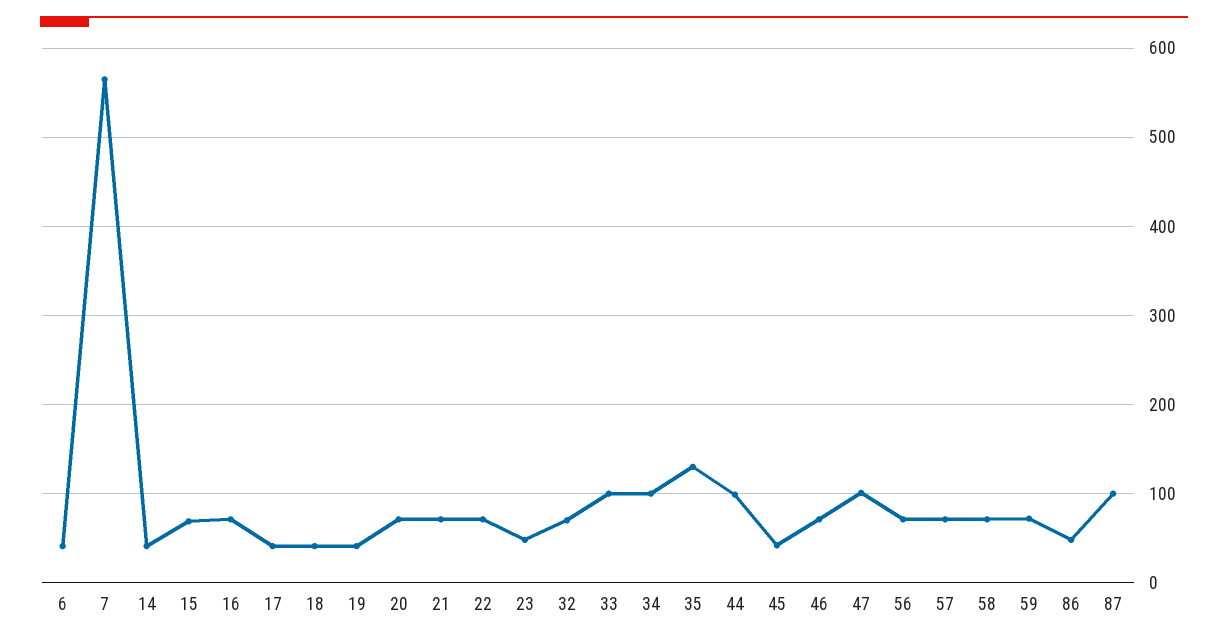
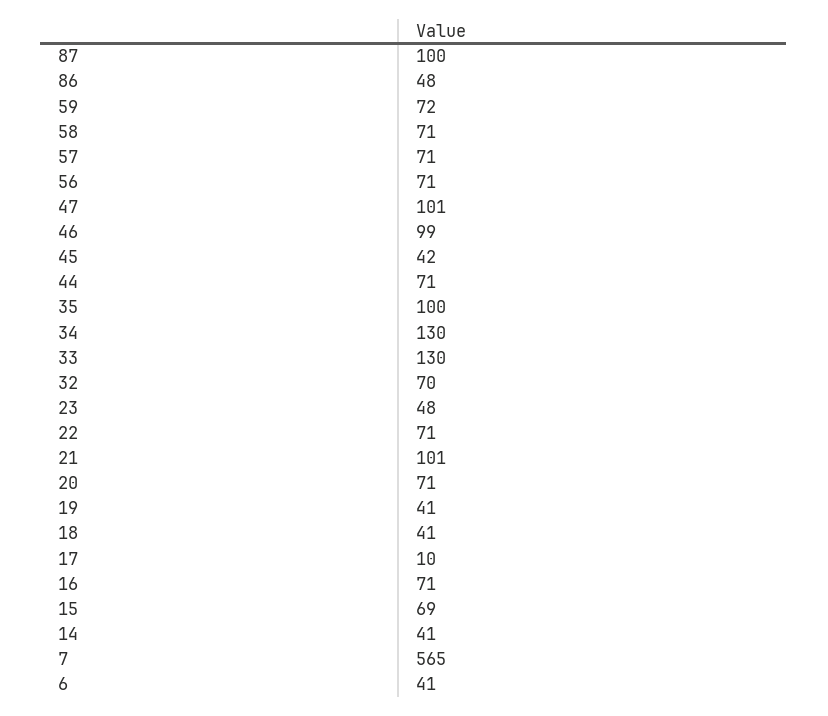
17: 40 -> 10
21: 70 -> 101
33: 100 -> 130
34: 100 -> 130
35: 130 -> 100
44: 100 -> 71
46: 70 -> 99

